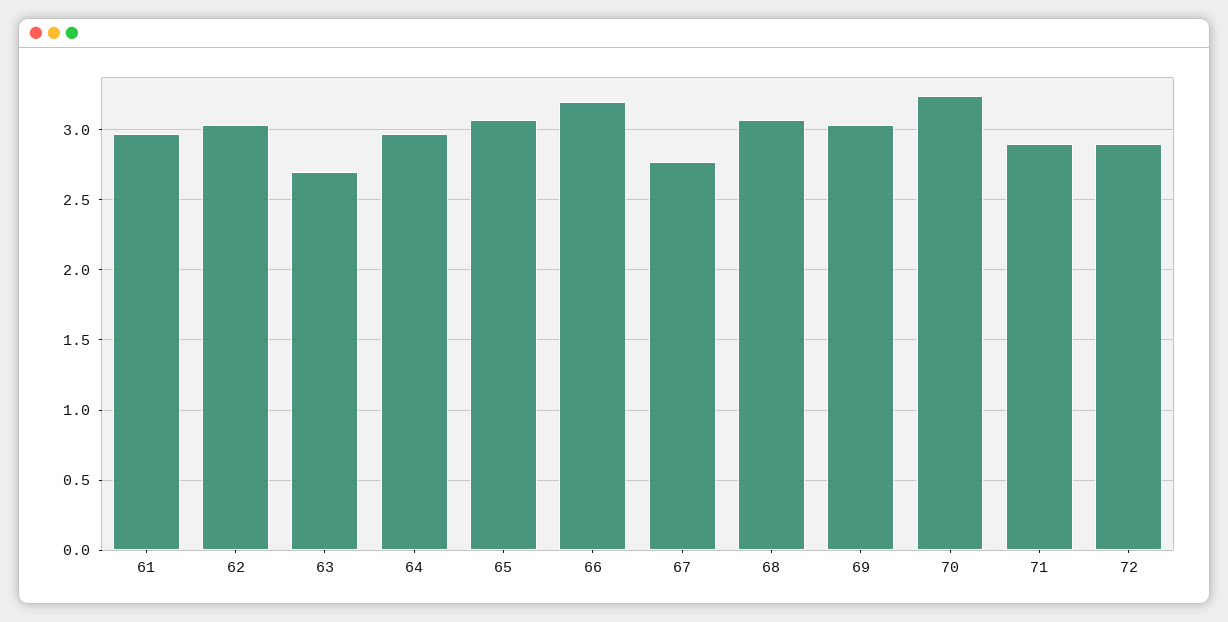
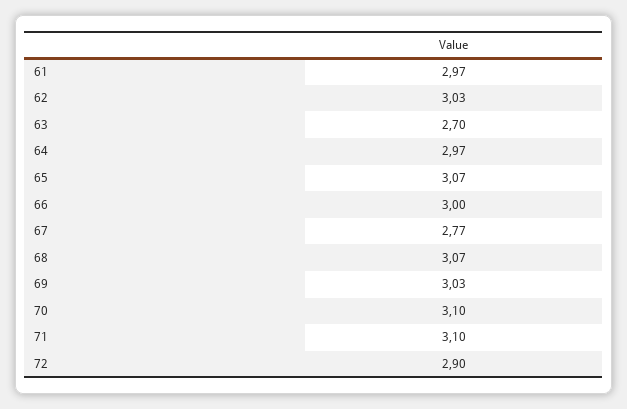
66: 3.2 -> 3
70: 3.25 -> 3.1
71: 2.9 -> 3.1

